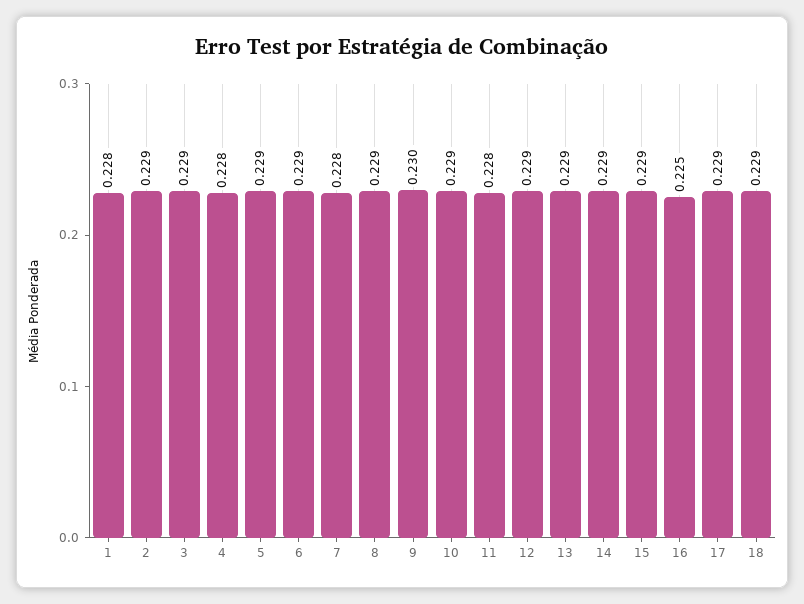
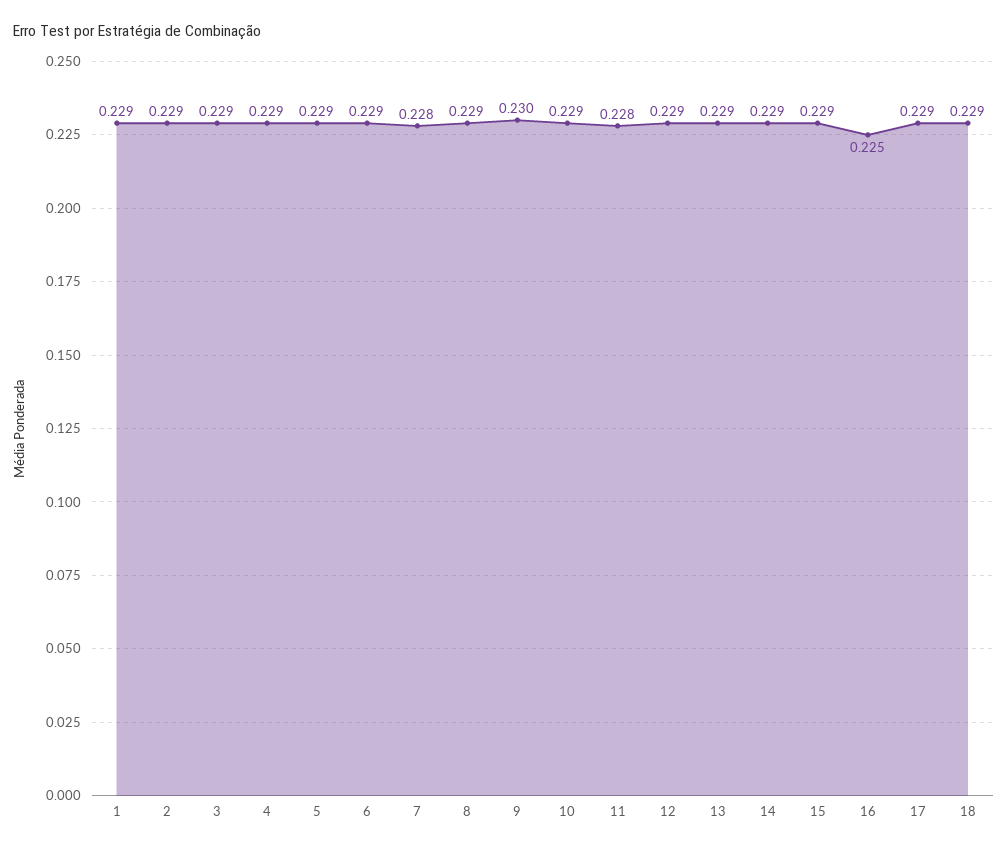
1: 0.228 -> 0.229
4: 0.228 -> 0.229

